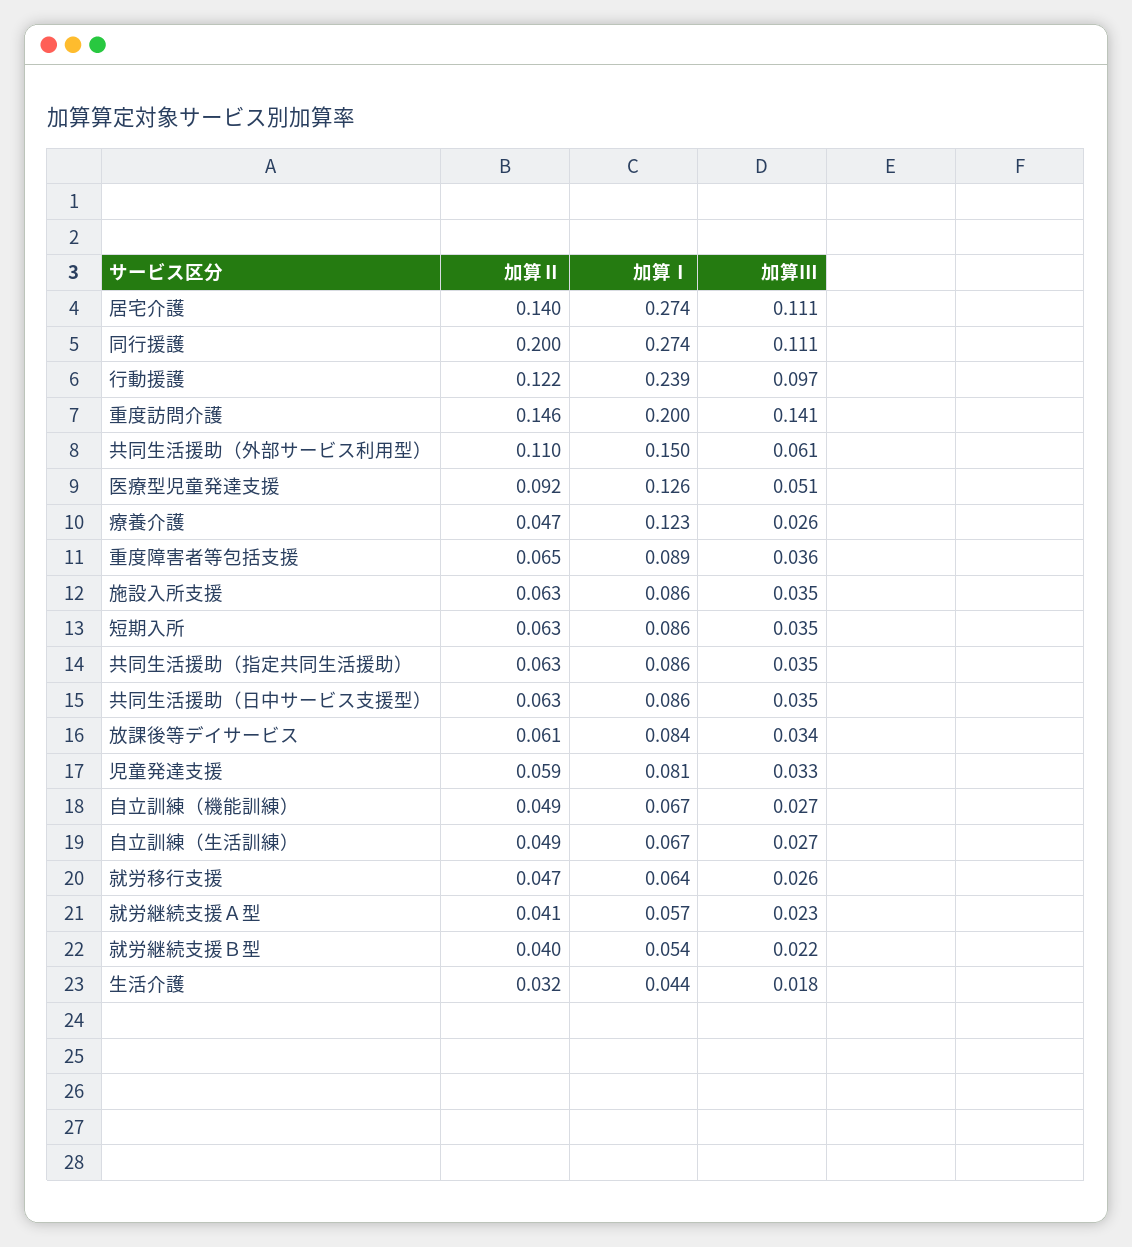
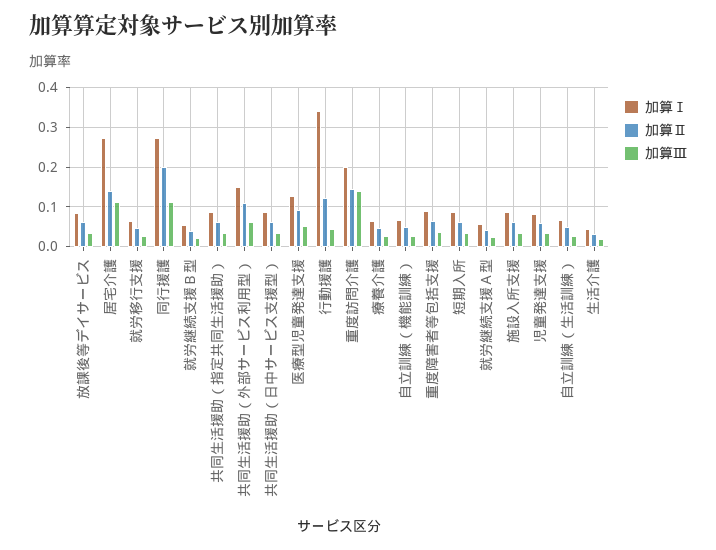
加算Ⅰ, 行動援護: 0.239 -> 0.34
加算Ⅲ, 行動援護: 0.097 -> 0.04
加算Ⅰ, 療養介護: 0.123 -> 0.06

